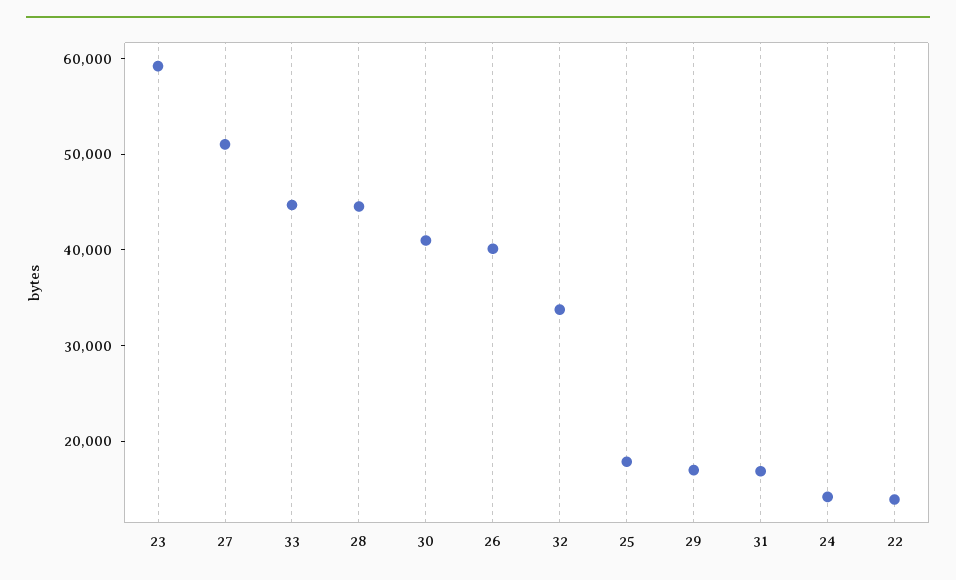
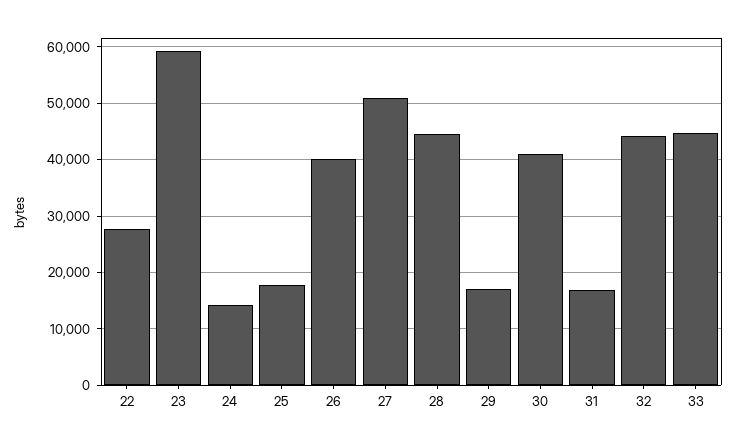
32: 34000 -> 44000
22: 14000 -> 28000

